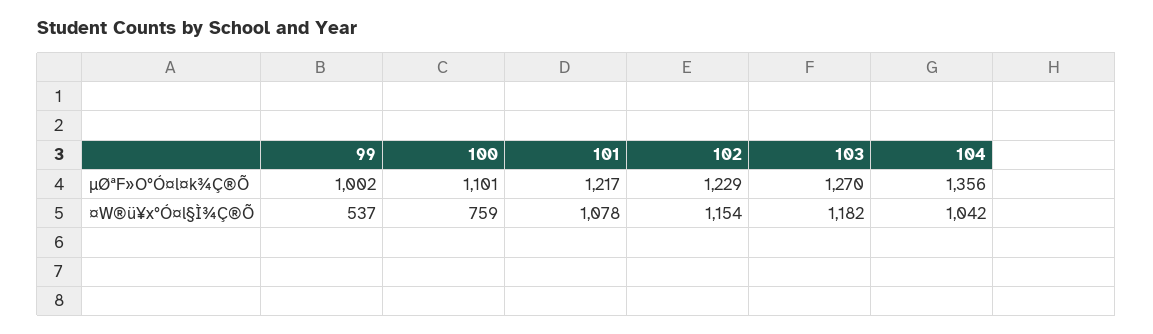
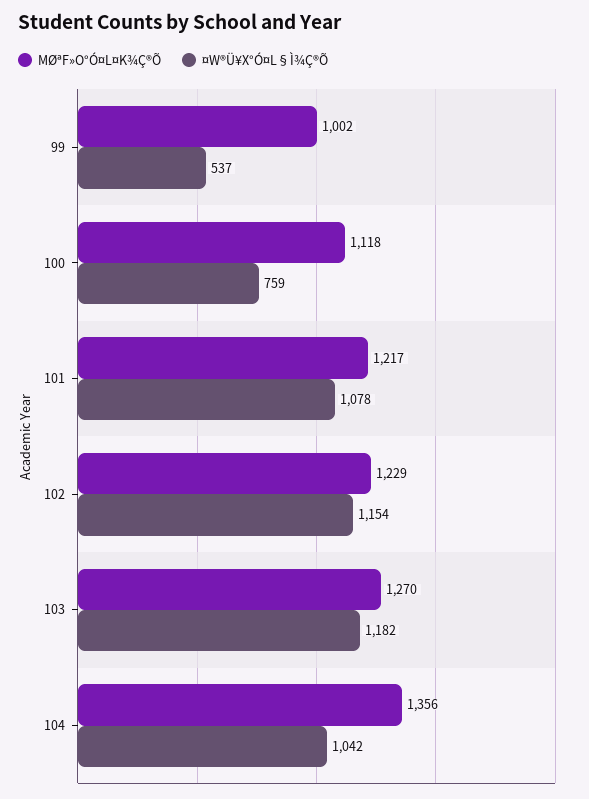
µØªF»O°Ó¤l¤k¾Ç®Õ, 100: 1101 -> 1118

